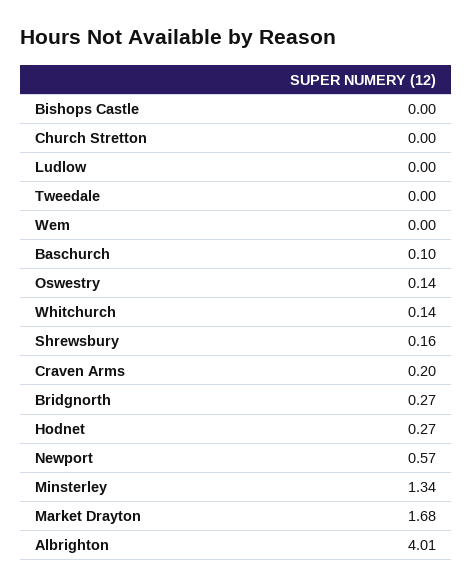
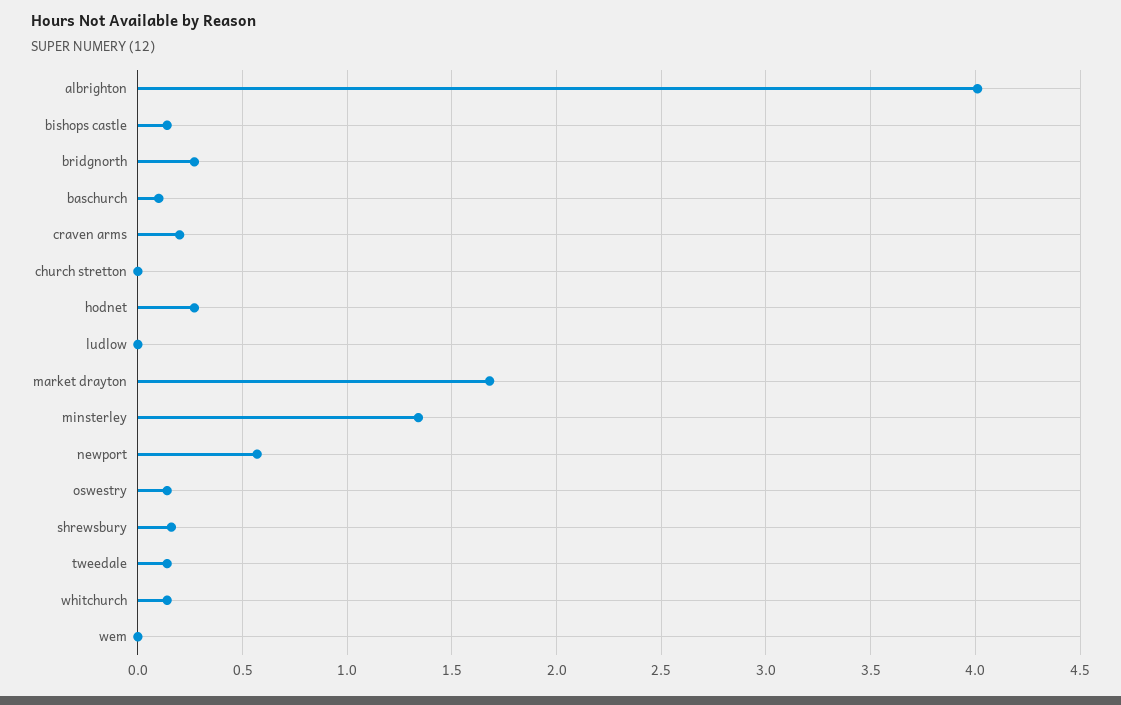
Bishops Castle: 0 -> 0.15
Tweedale: 0 -> 0.15

